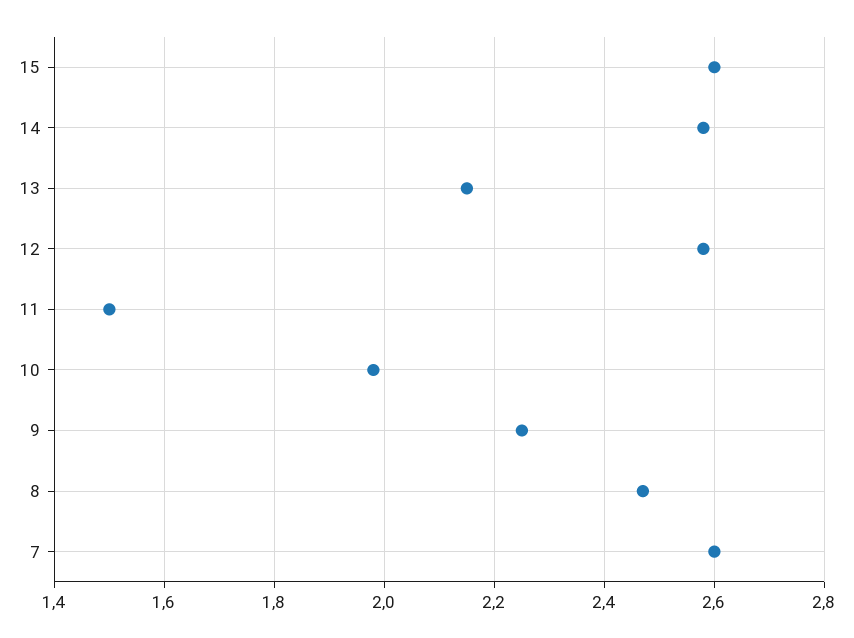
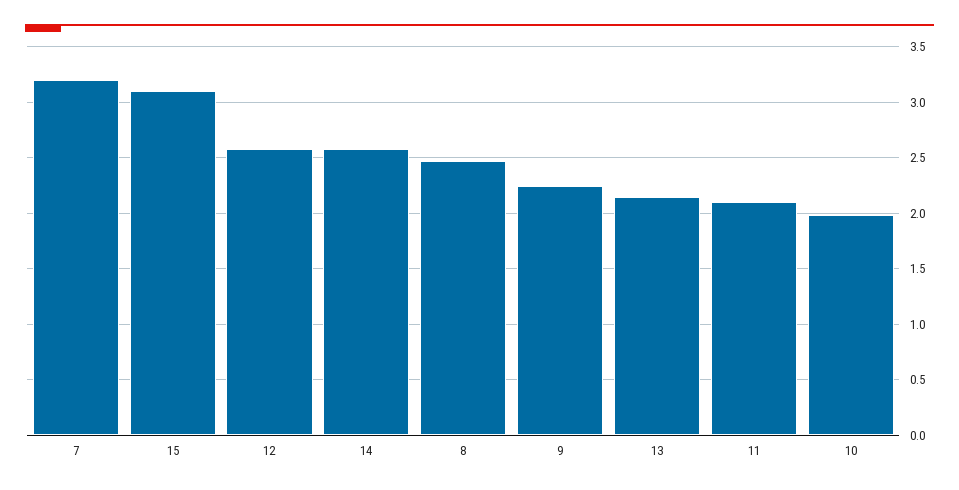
15: 2.6 -> 3.1
11: 1.5 -> 2.1
7: 2.6 -> 3.2

